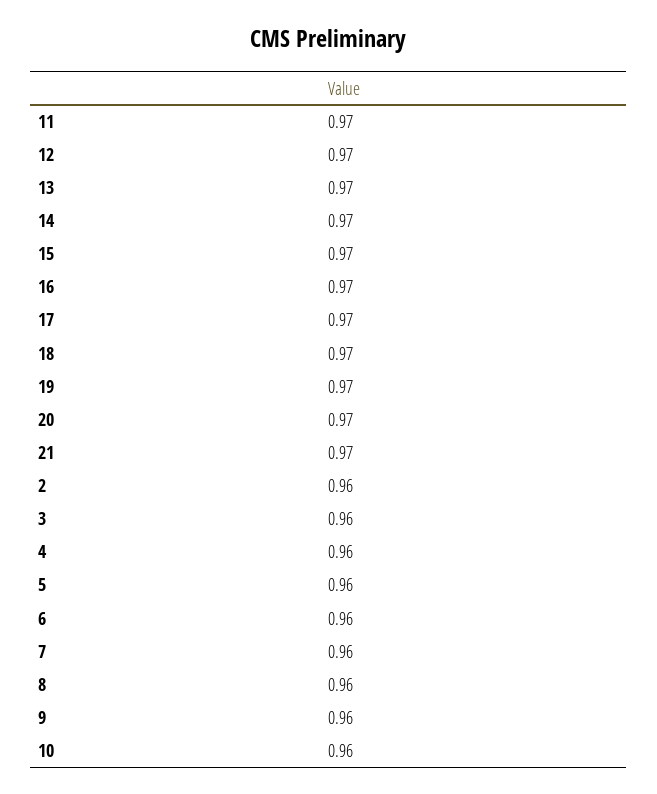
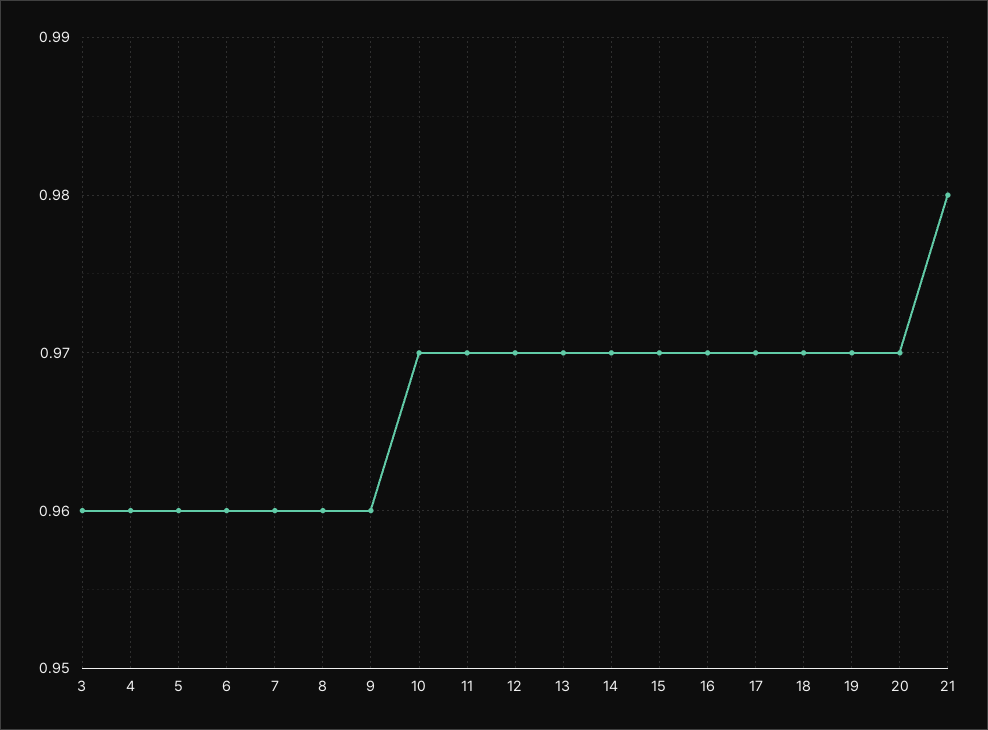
21: 0.97 -> 0.98
2: 0.96 -> none
10: 0.96 -> 0.97

